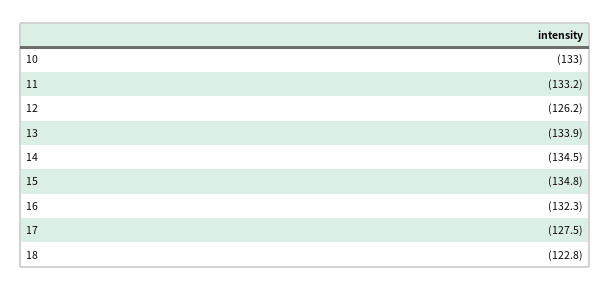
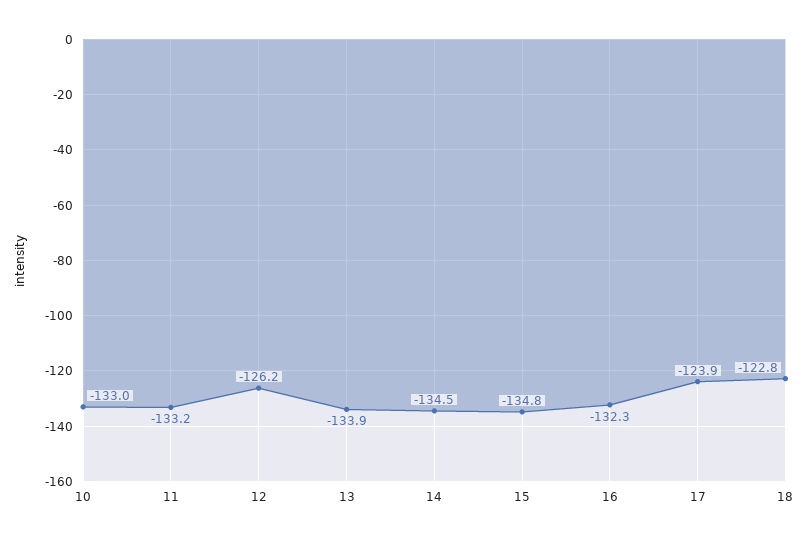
17: -127.5 -> -123.9

